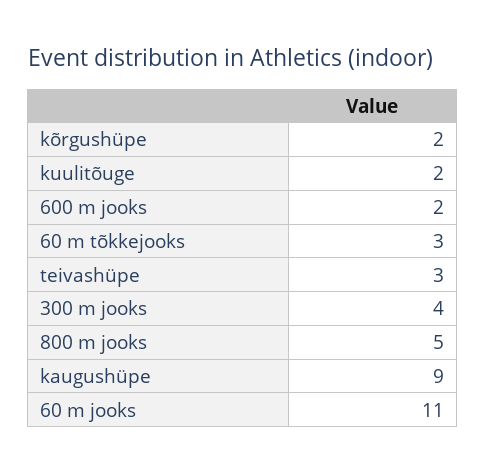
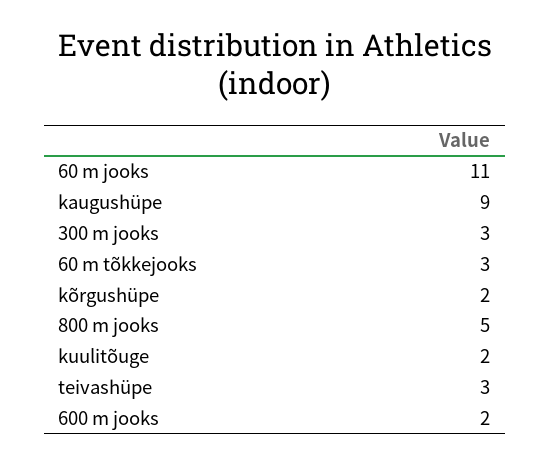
300 m jooks: 4 -> 3

